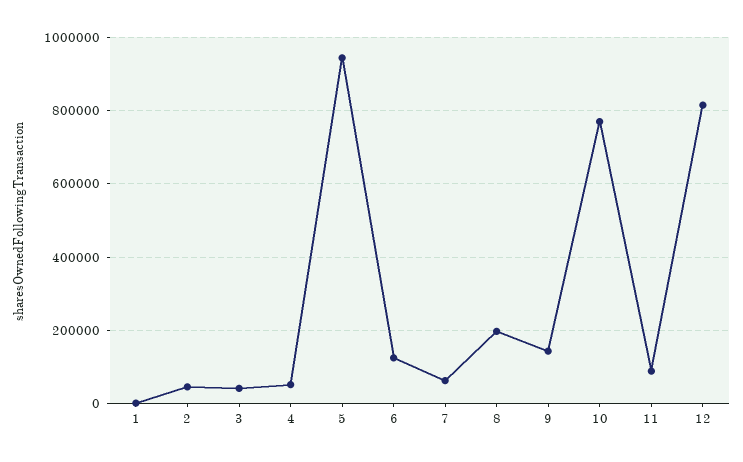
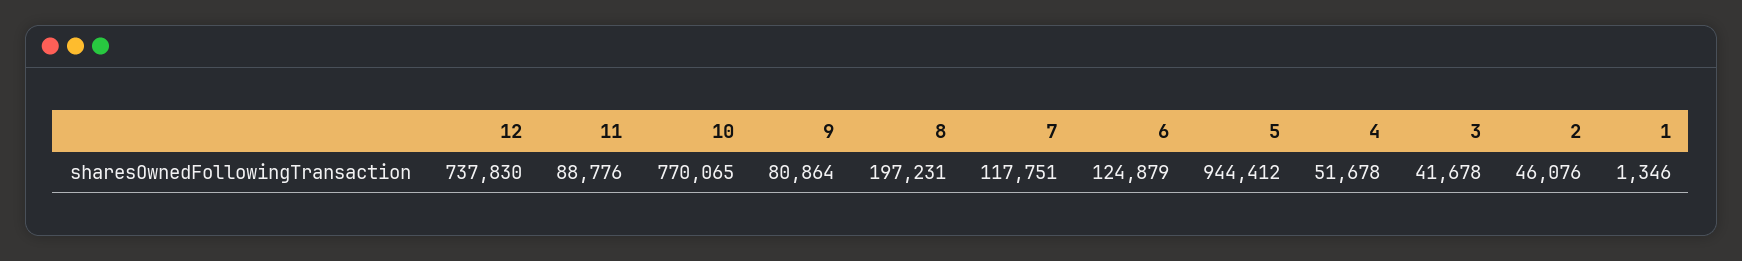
7: 60000 -> 117751
9: 140000 -> 80864
12: 820000 -> 737830

